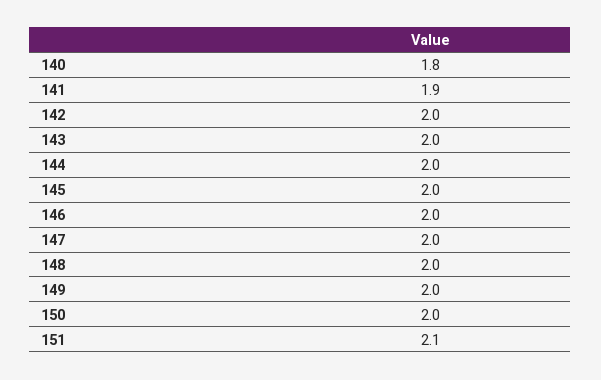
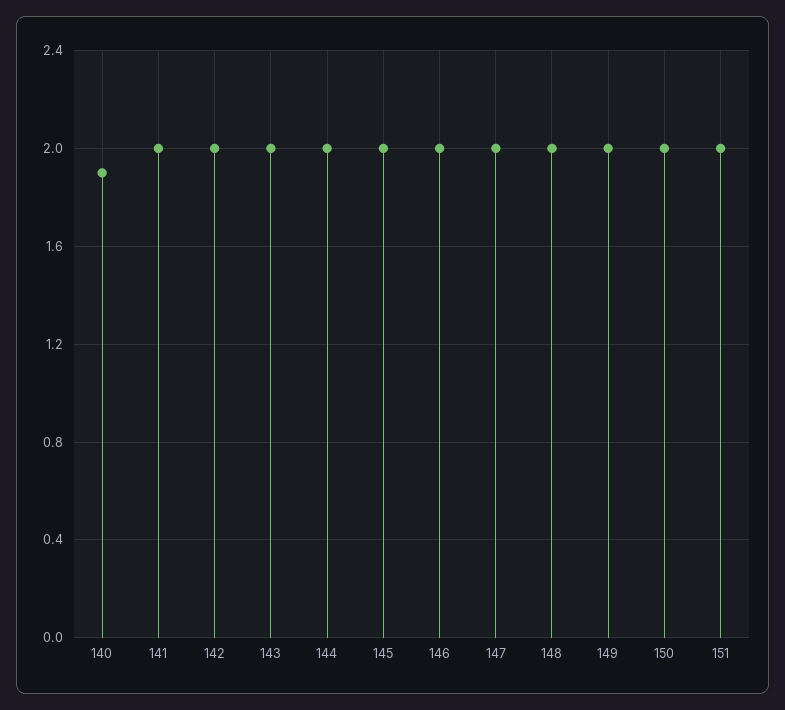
140: 1.8 -> 1.9
141: 1.9 -> 2
151: 2.1 -> 2

